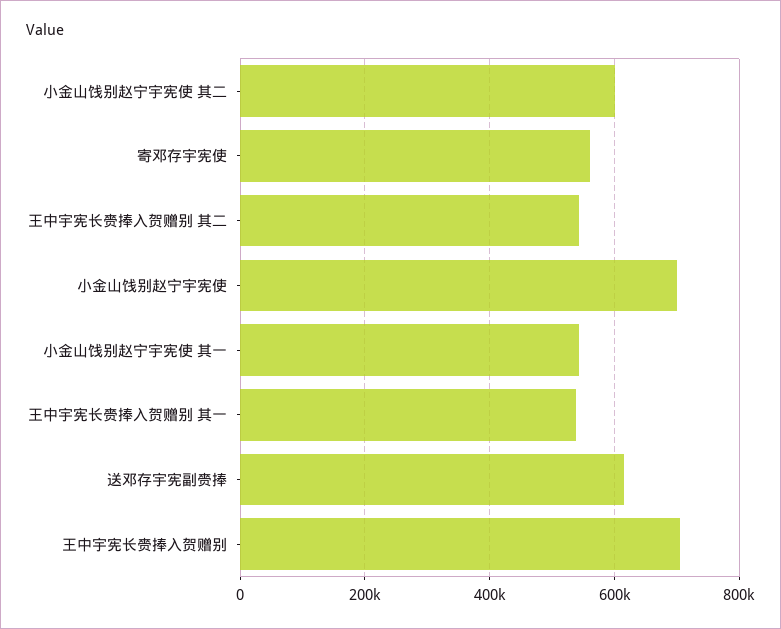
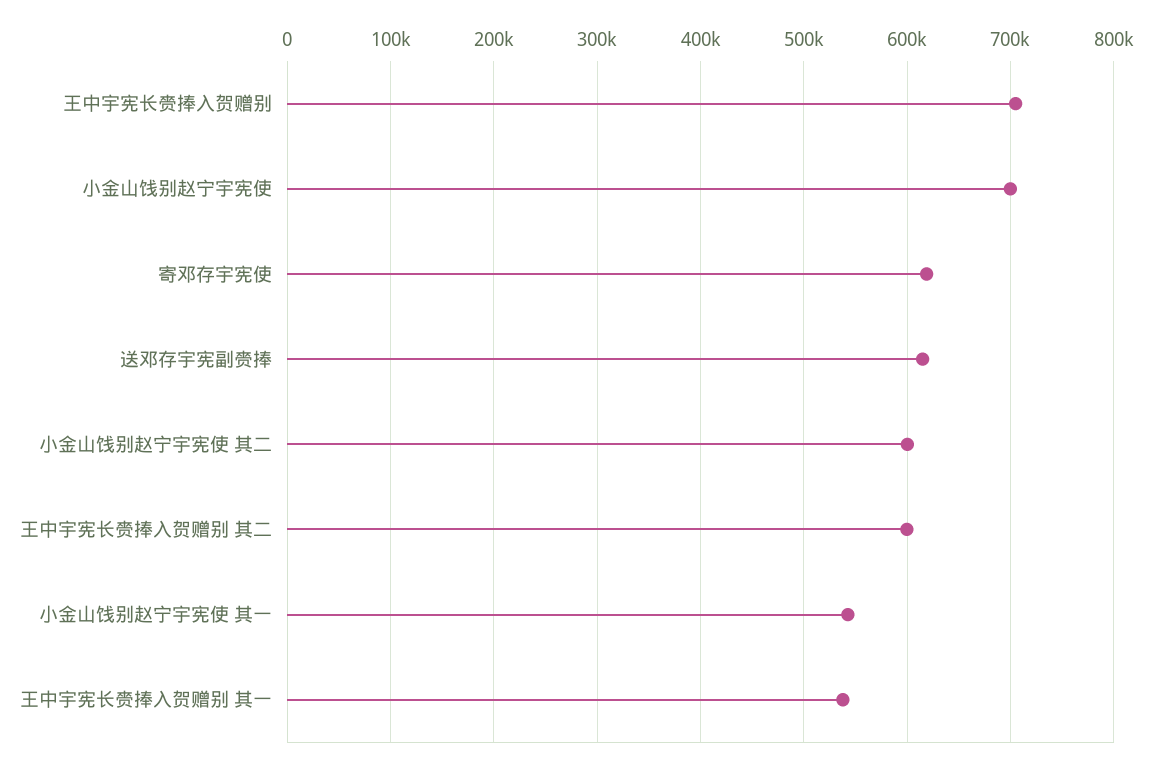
寄邓存宇宪使: 560000 -> 620000
王中宇宪长赍捧入贺赠别 其二: 540000 -> 600000

